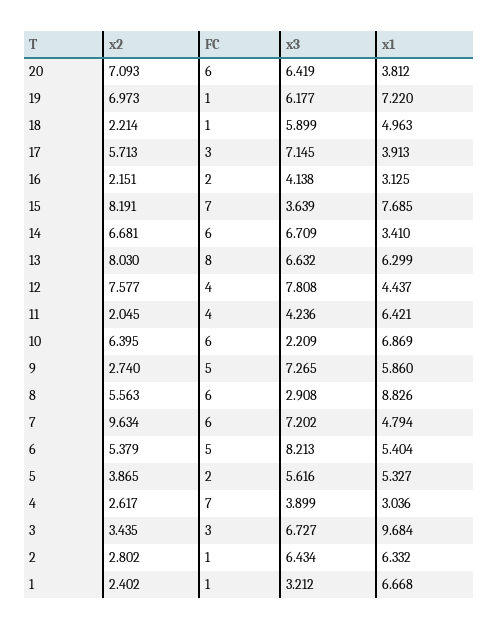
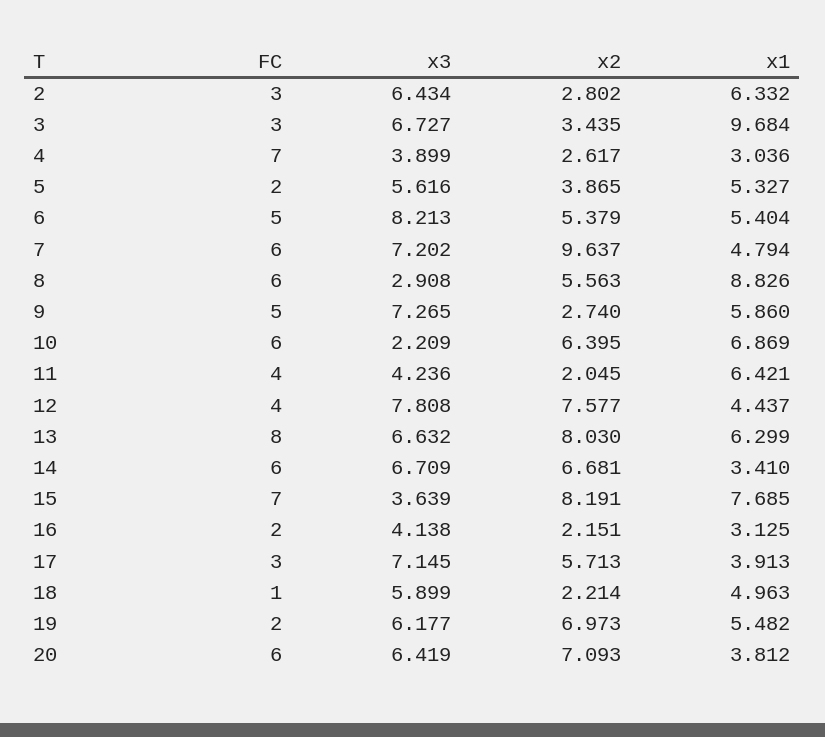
FC, 19: 1 -> 2
x1, 19: 7.22 -> 5.482
x2, 7: 9.634 -> 9.637
FC, 2: 1 -> 3
x2, 1: 2.402 -> none
FC, 1: 1 -> none
x3, 1: 3.212 -> none
x1, 1: 6.668 -> none

